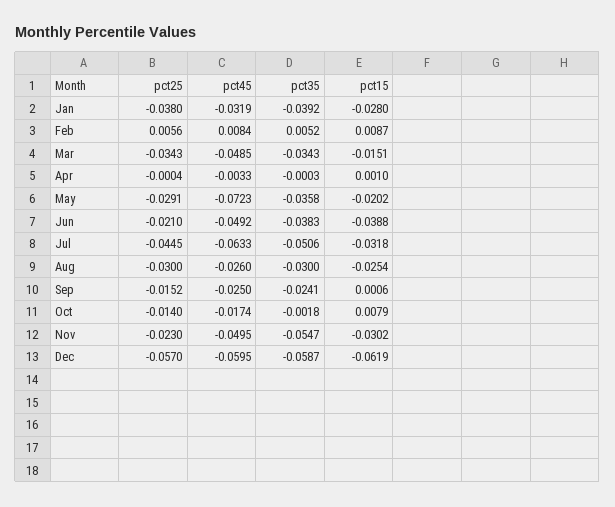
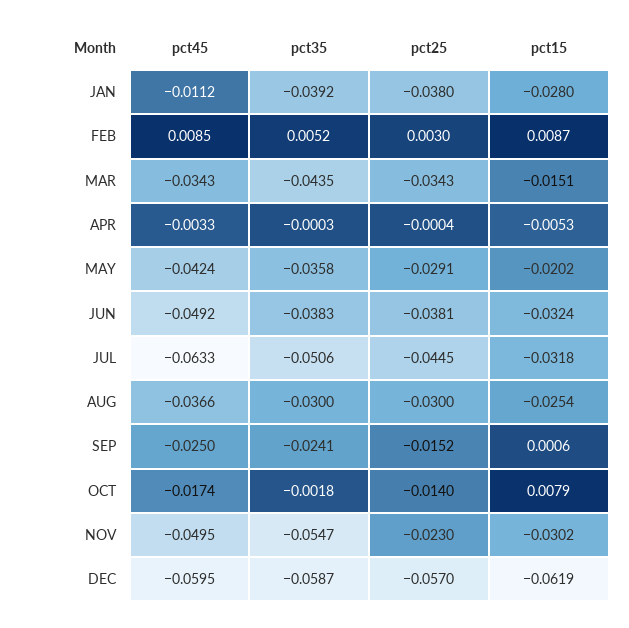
pct45, Jan: -0.0319 -> -0.0112
pct25, Feb: 0.0056 -> 0.003
pct45, Feb: 0.0084 -> 0.0085
pct45, Mar: -0.0485 -> -0.0343
pct35, Mar: -0.0343 -> -0.0435
pct15, Apr: 0.001 -> -0.0053
pct45, May: -0.0723 -> -0.0424
pct25, Jun: -0.021 -> -0.0381
pct15, Jun: -0.0388 -> -0.0324
pct45, Aug: -0.026 -> -0.0366

